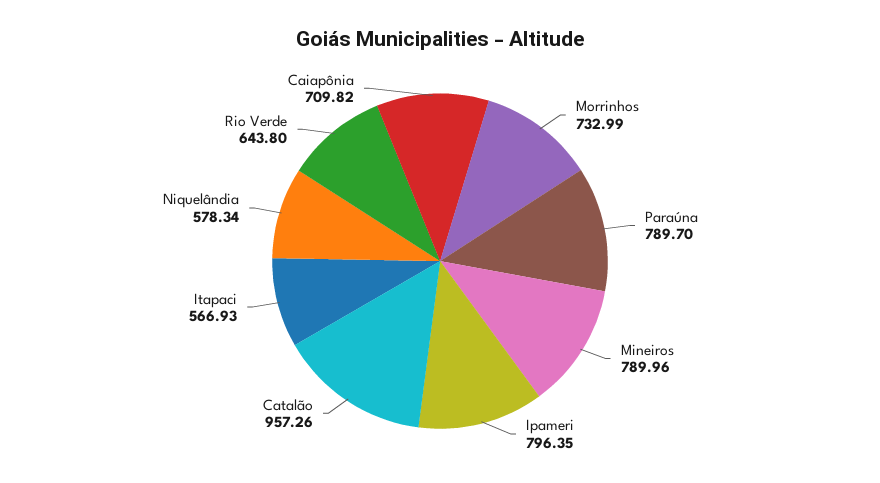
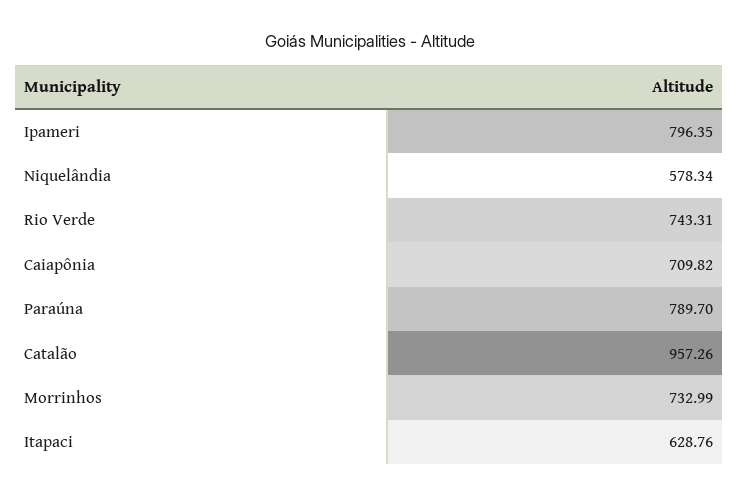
Mineiros: 789.96 -> none
Itapaci: 566.93 -> 628.76
Rio Verde: 643.8 -> 743.31

